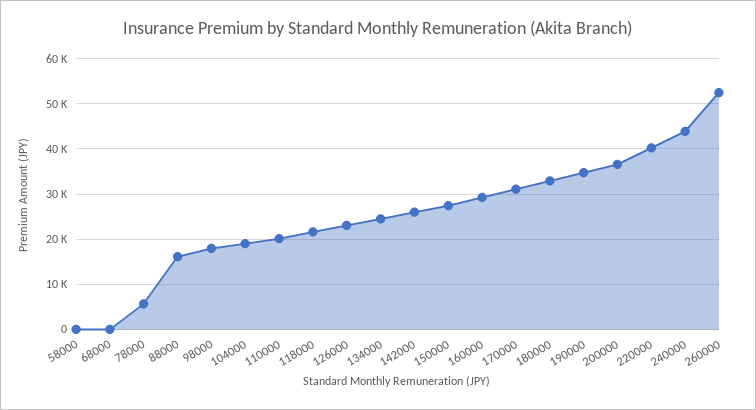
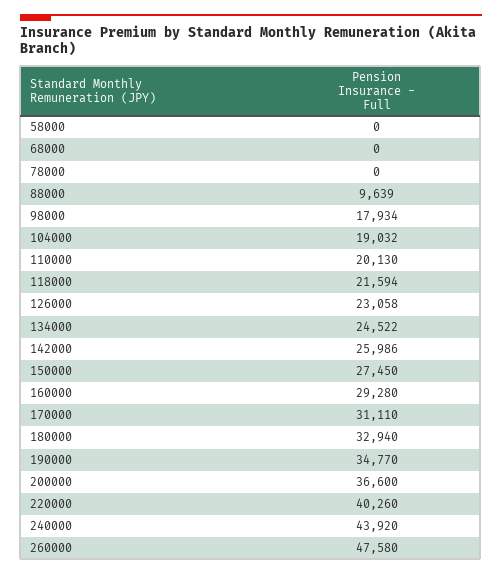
78000: 6000 -> 0
88000: 16000 -> 9639
260000: 52000 -> 47580

